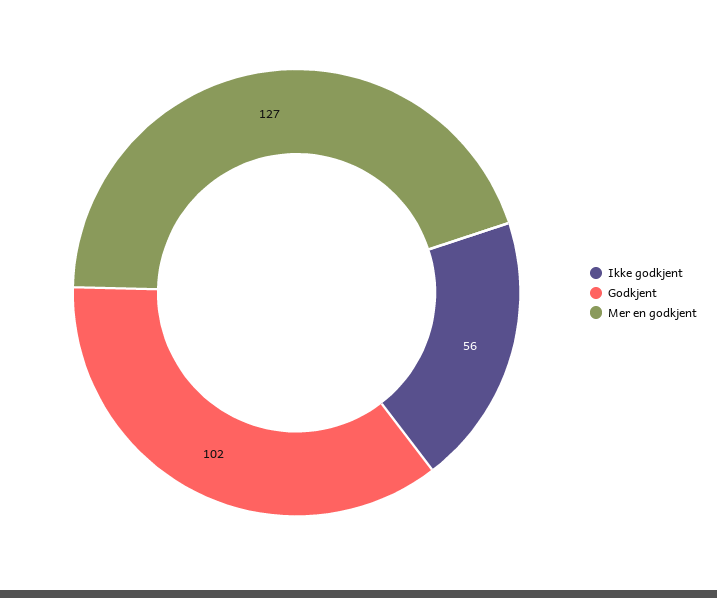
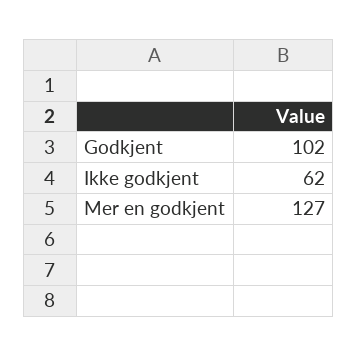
Ikke godkjent: 56 -> 62

